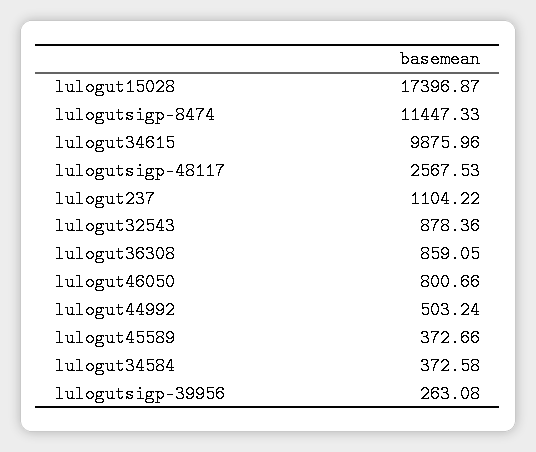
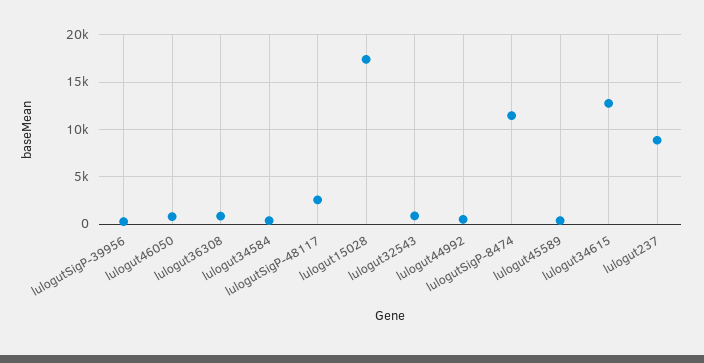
lulogut34615: 9875.96 -> 13000
lulogut237: 1104.22 -> 9000

